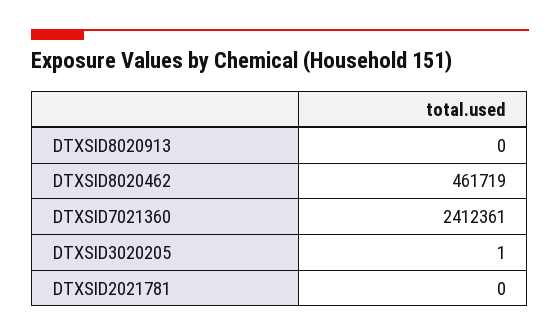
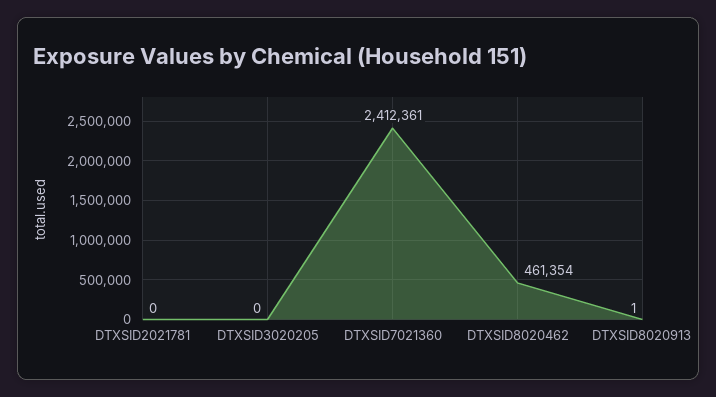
DTXSID8020913: 0 -> 1
DTXSID8020462: 461719 -> 461354
DTXSID3020205: 1 -> 0

